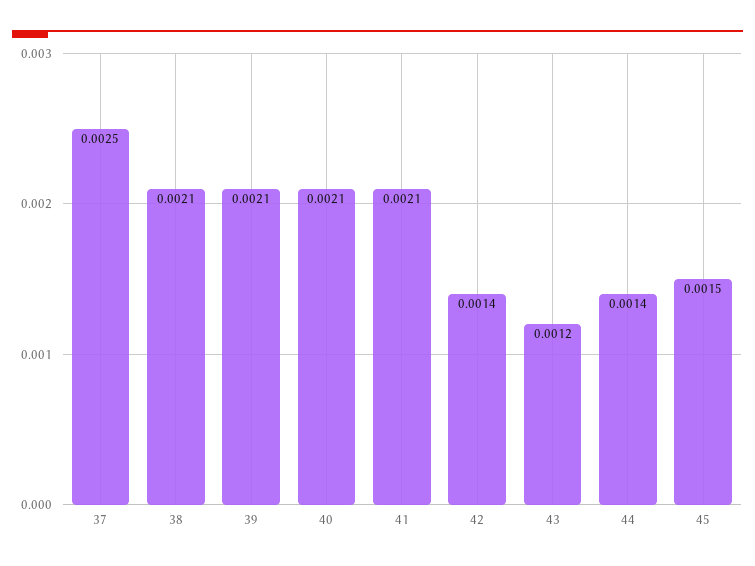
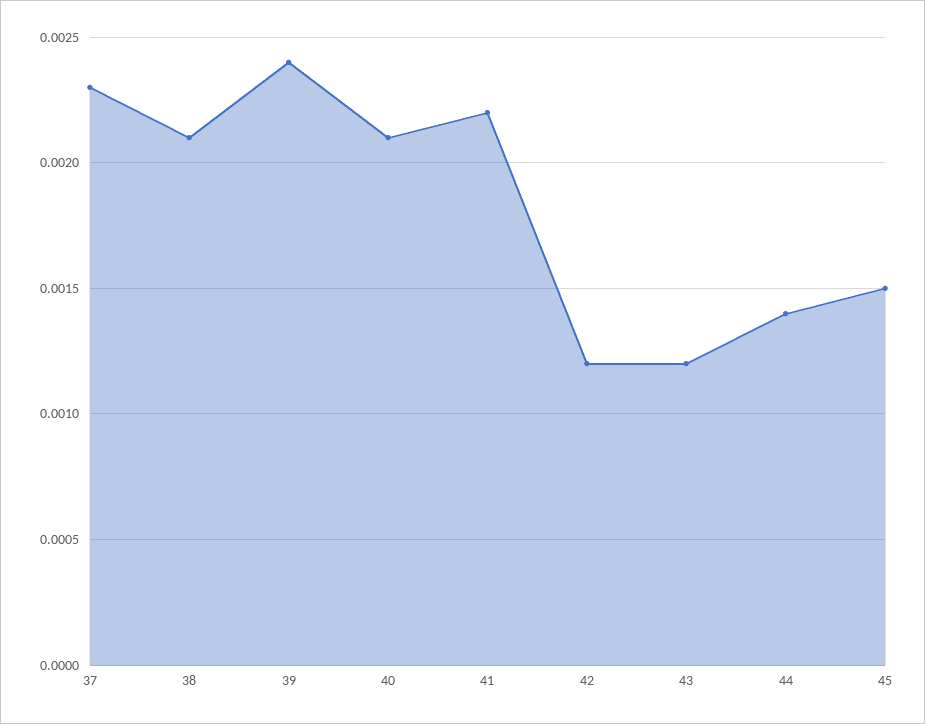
37: 0.0025 -> 0.0023
39: 0.0021 -> 0.0024
41: 0.0021 -> 0.0022
42: 0.0014 -> 0.0012

